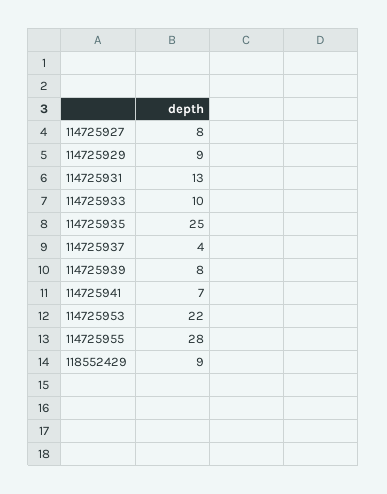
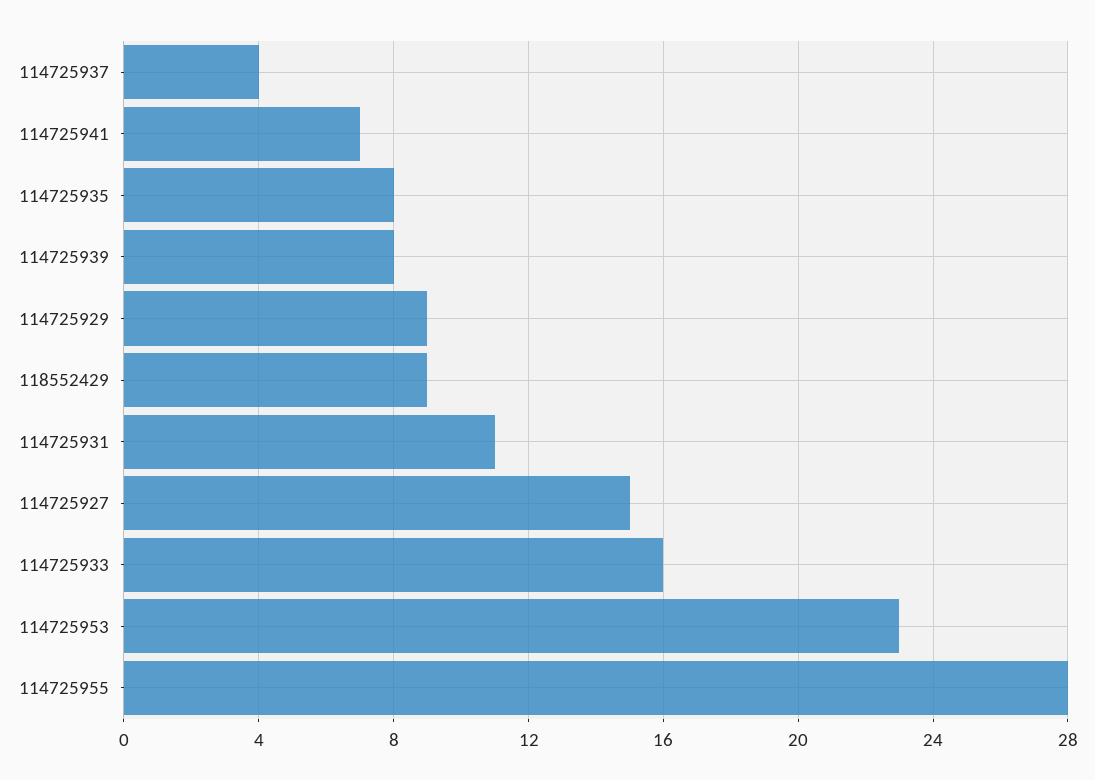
114725927: 8 -> 15
114725931: 13 -> 11
114725933: 10 -> 16
114725935: 25 -> 8
114725953: 22 -> 23

